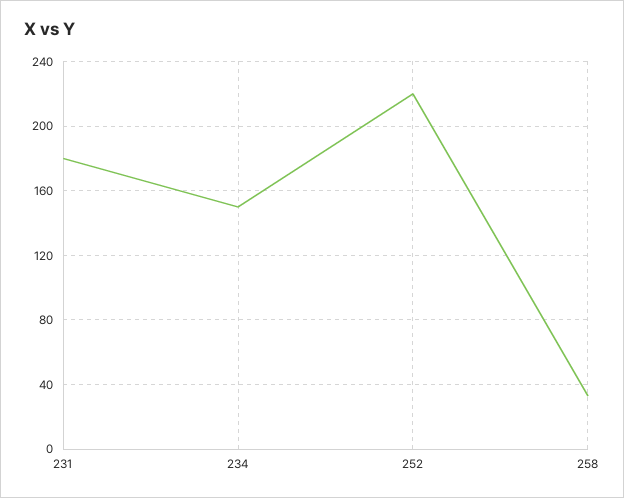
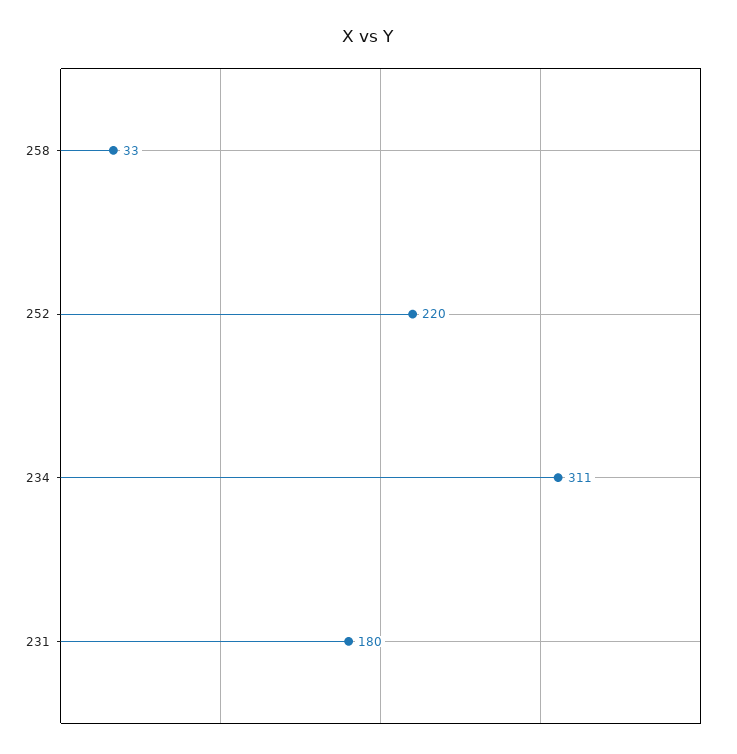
234: 150 -> 311

